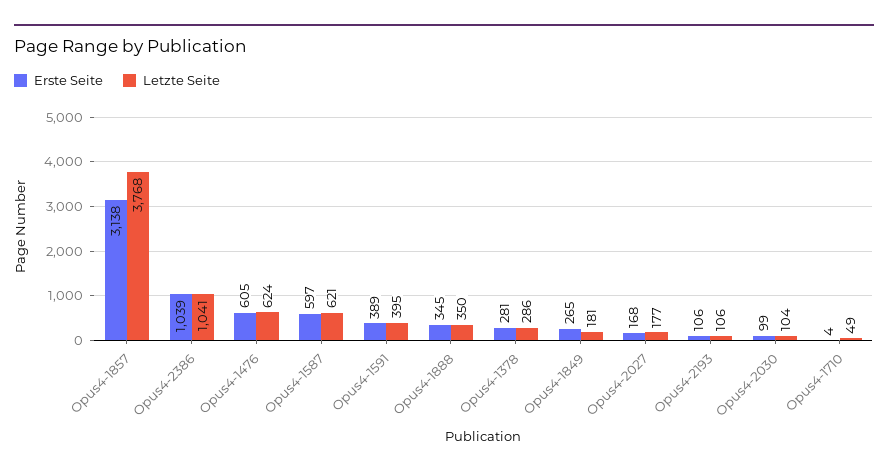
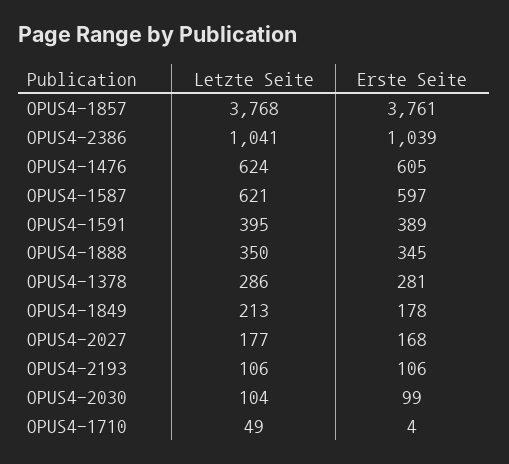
Erste Seite, Opus4-1857: 3138 -> 3761
Erste Seite, Opus4-1849: 265 -> 178
Letzte Seite, Opus4-1849: 181 -> 213

